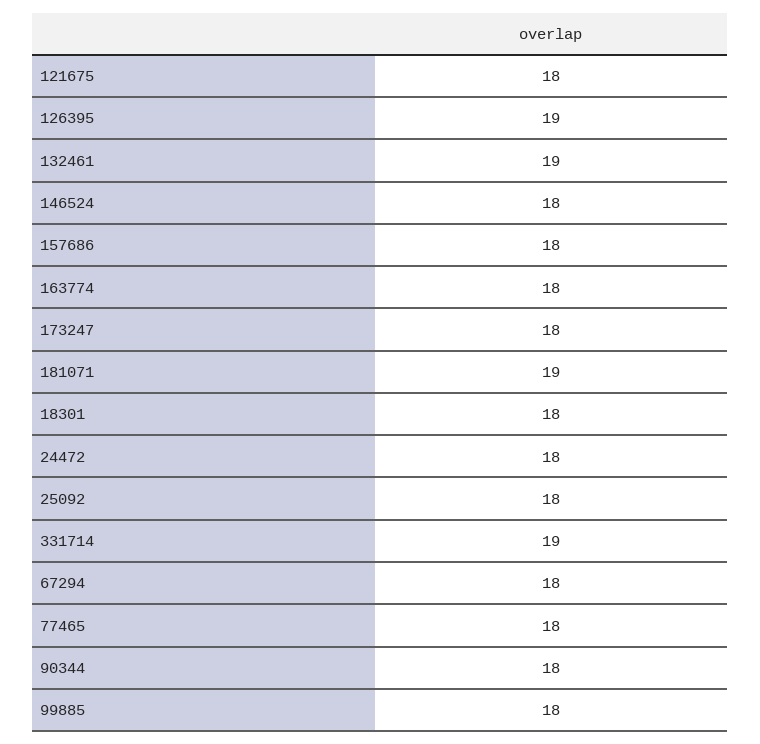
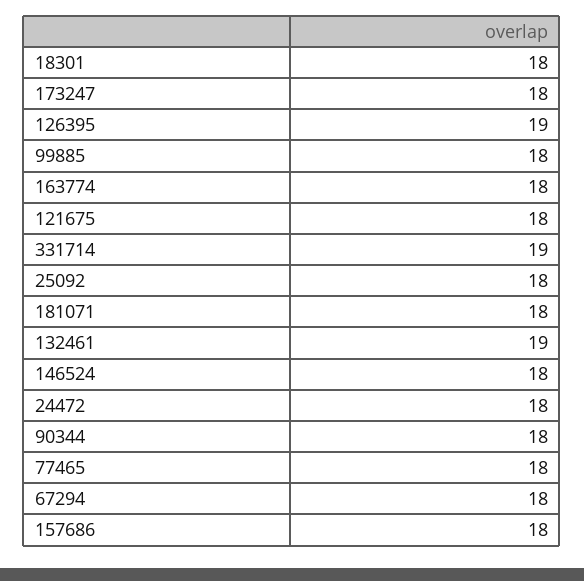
181071: 19 -> 18

